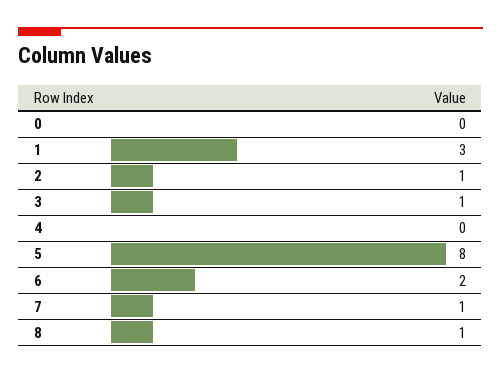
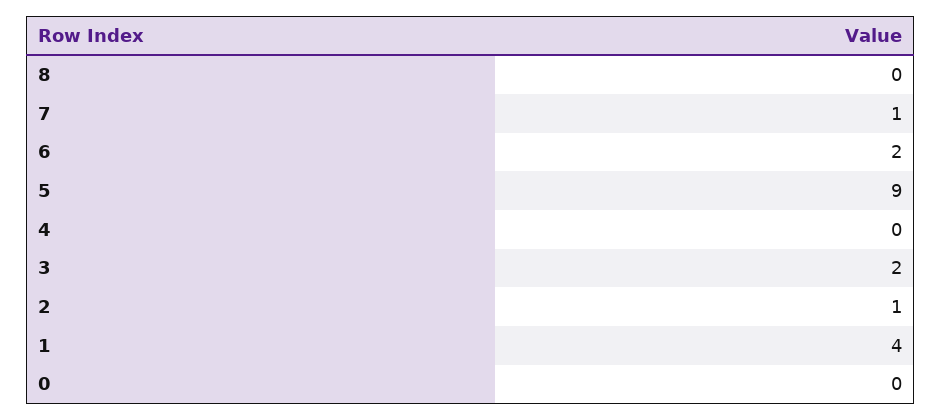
1: 3 -> 4
3: 1 -> 2
5: 8 -> 9
8: 1 -> 0

